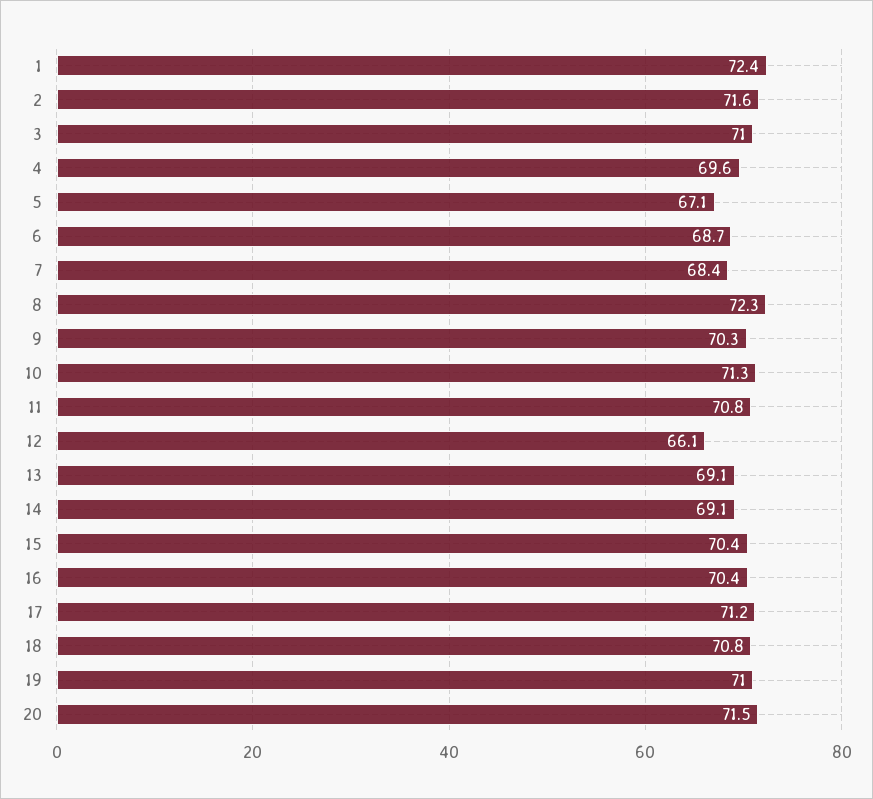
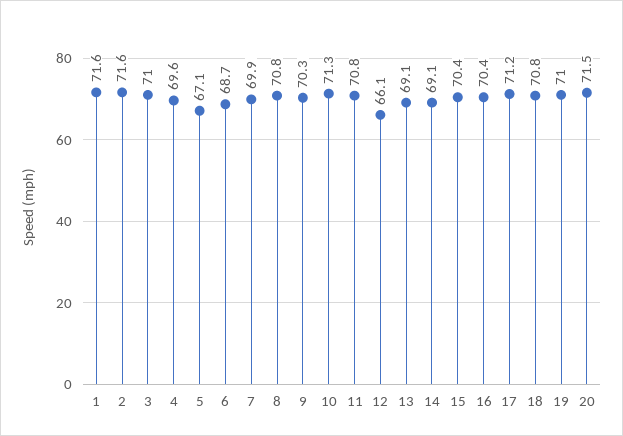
1: 72.4 -> 71.6
7: 68.4 -> 69.9
8: 72.3 -> 70.8

